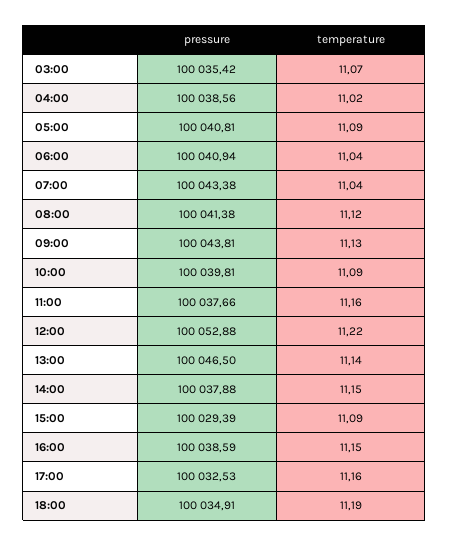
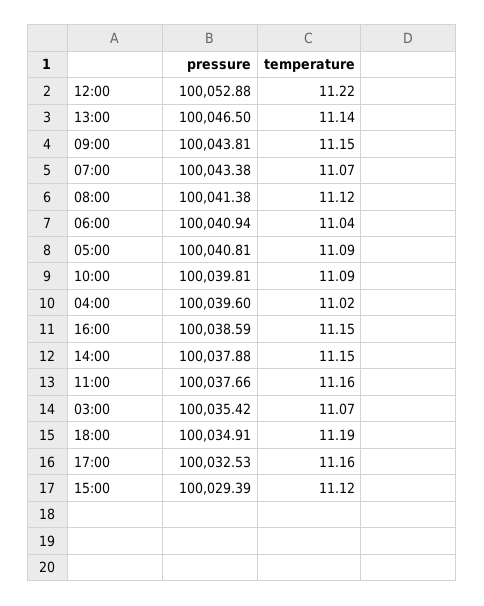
pressure, 04:00: 100038.56 -> 100039.6
temperature, 07:00: 11.04 -> 11.07
temperature, 09:00: 11.13 -> 11.15
temperature, 15:00: 11.09 -> 11.12

